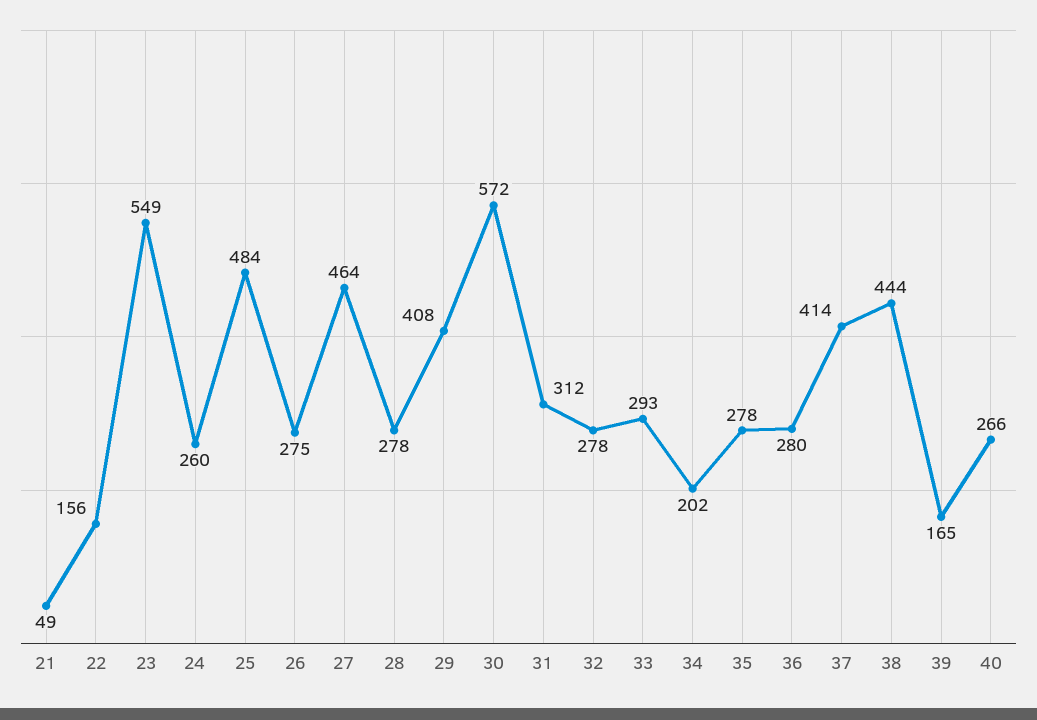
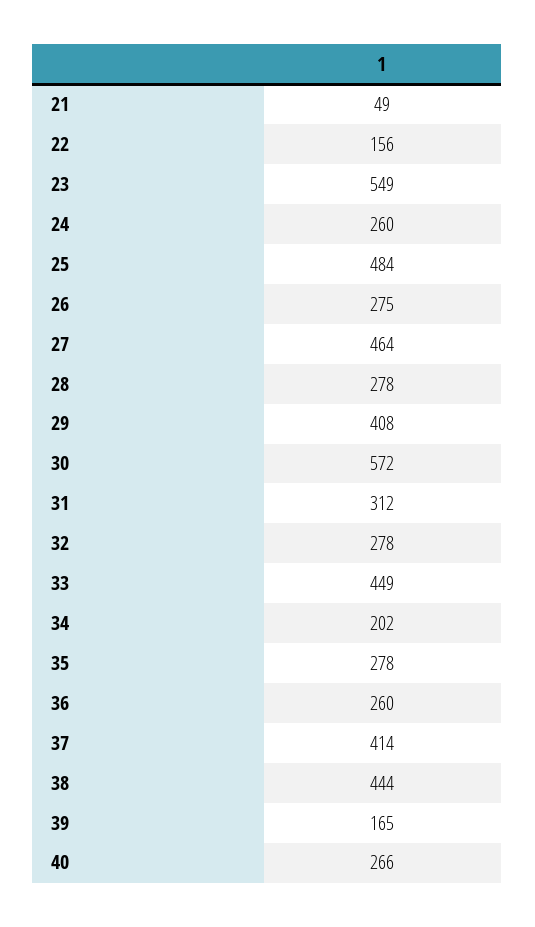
33: 293 -> 449
36: 280 -> 260

